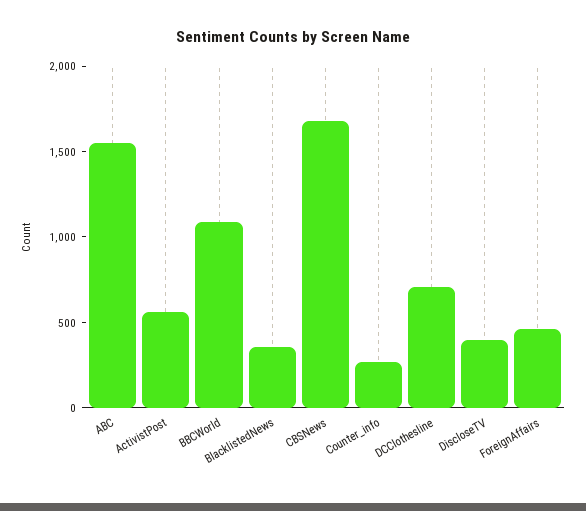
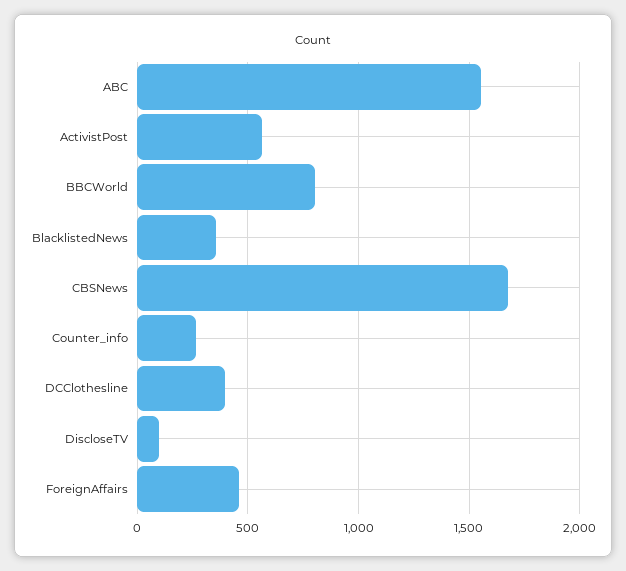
BBCWorld: 1100 -> 800
DCClothesline: 700 -> 400
DiscloseTV: 400 -> 100

